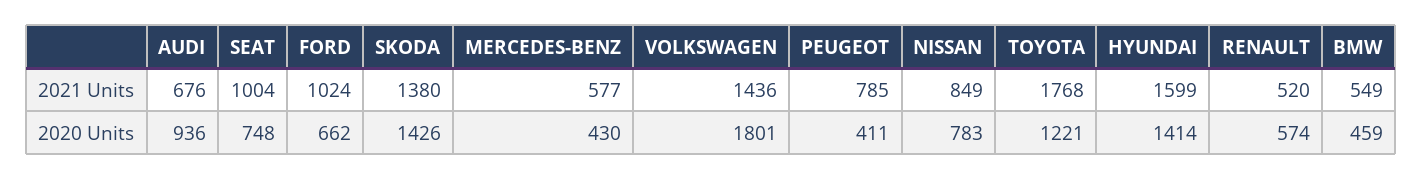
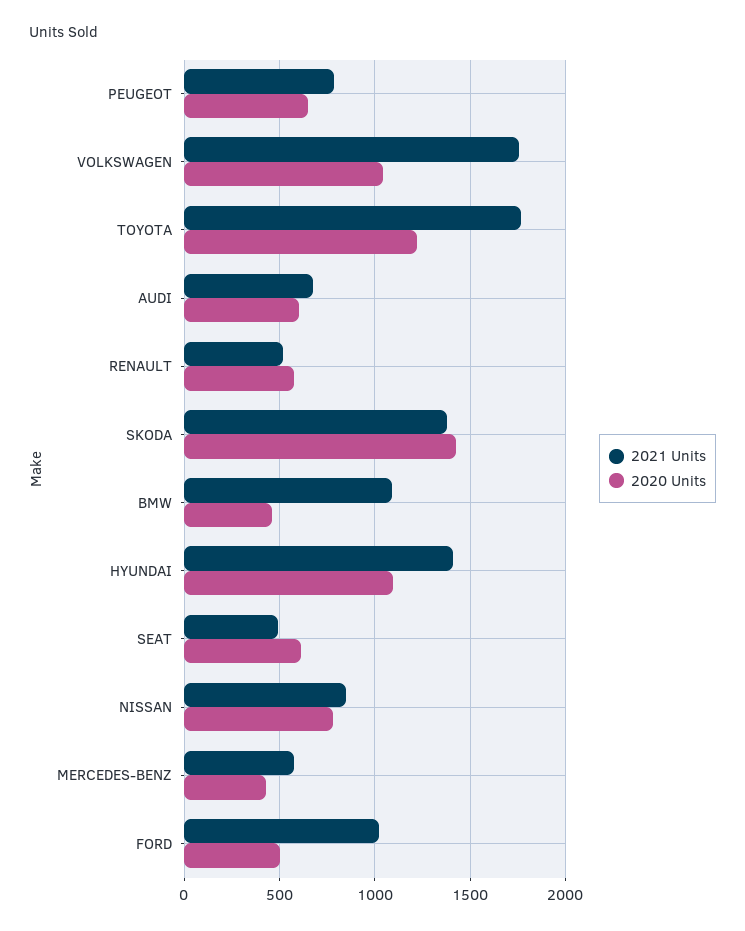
2021 Units, SEAT: 1004 -> 500
2021 Units, VOLKSWAGEN: 1436 -> 1750
2021 Units, HYUNDAI: 1599 -> 1400
2021 Units, BMW: 549 -> 1100
2020 Units, AUDI: 936 -> 600
2020 Units, SEAT: 748 -> 600
2020 Units, FORD: 662 -> 500
2020 Units, VOLKSWAGEN: 1801 -> 1050
2020 Units, PEUGEOT: 411 -> 650
2020 Units, HYUNDAI: 1414 -> 1100

